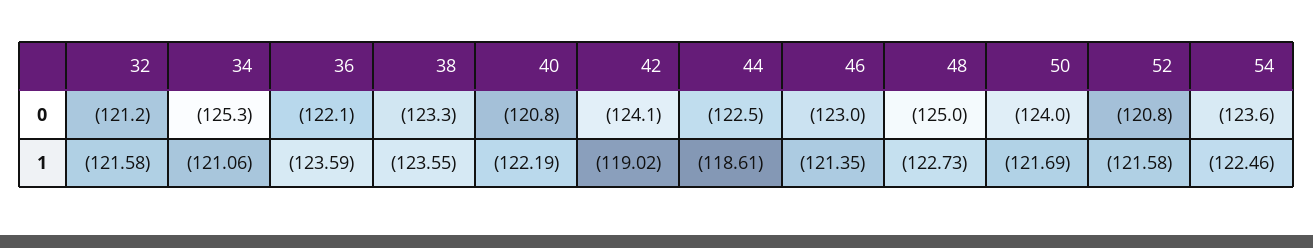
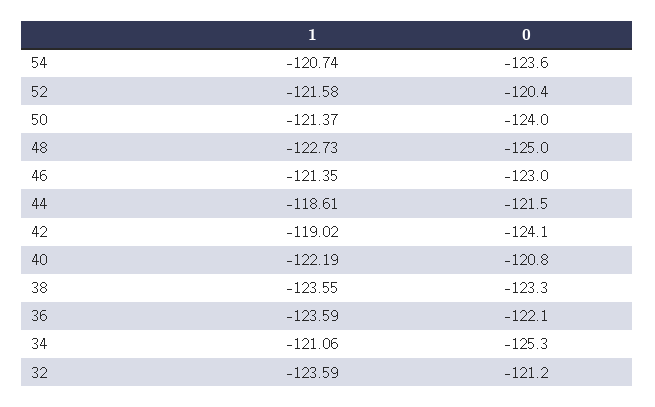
44, 0: -122.5 -> -121.5
52, 0: -120.8 -> -120.4
32, 1: -121.58 -> -123.59
50, 1: -121.69 -> -121.37
54, 1: -122.46 -> -120.74

